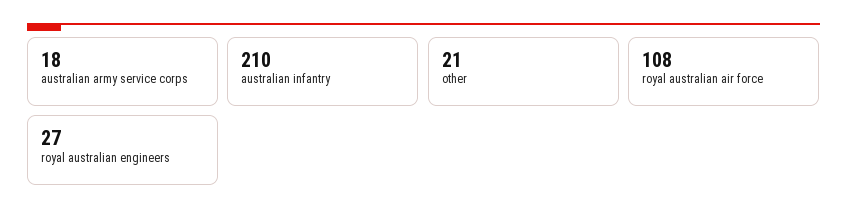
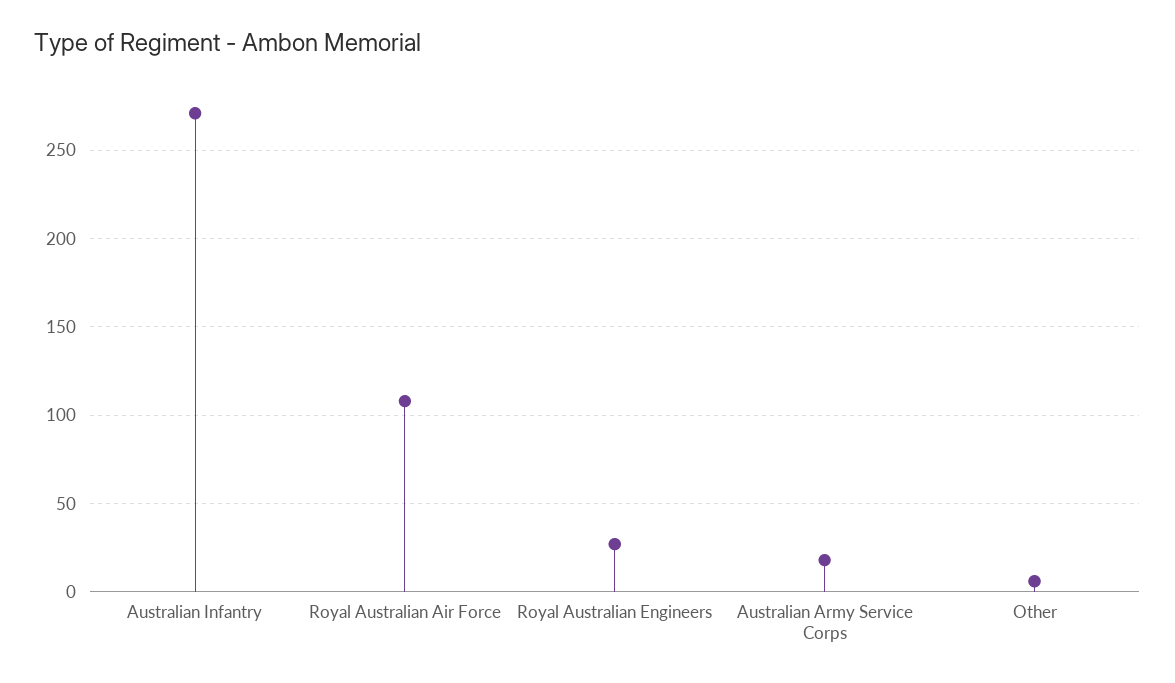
australian infantry: 210 -> 270
other: 21 -> 5

